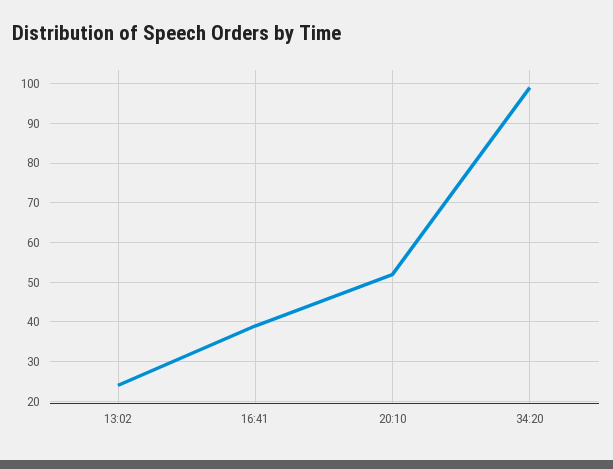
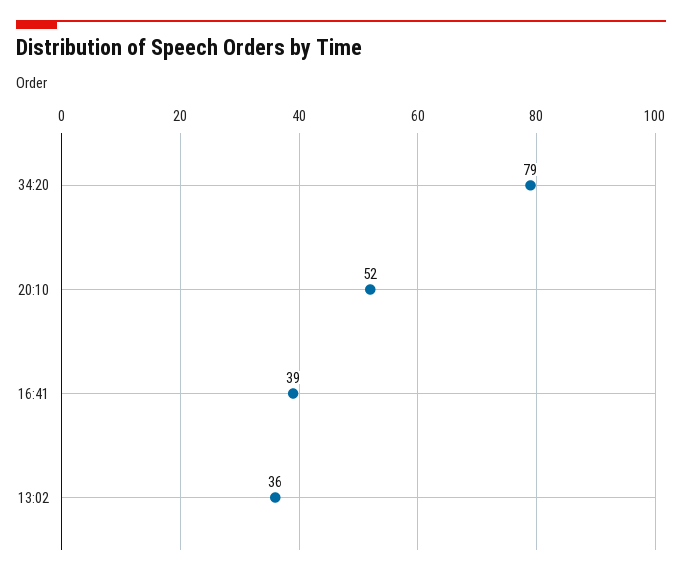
13:02: 25 -> 36
34:20: 100 -> 79

